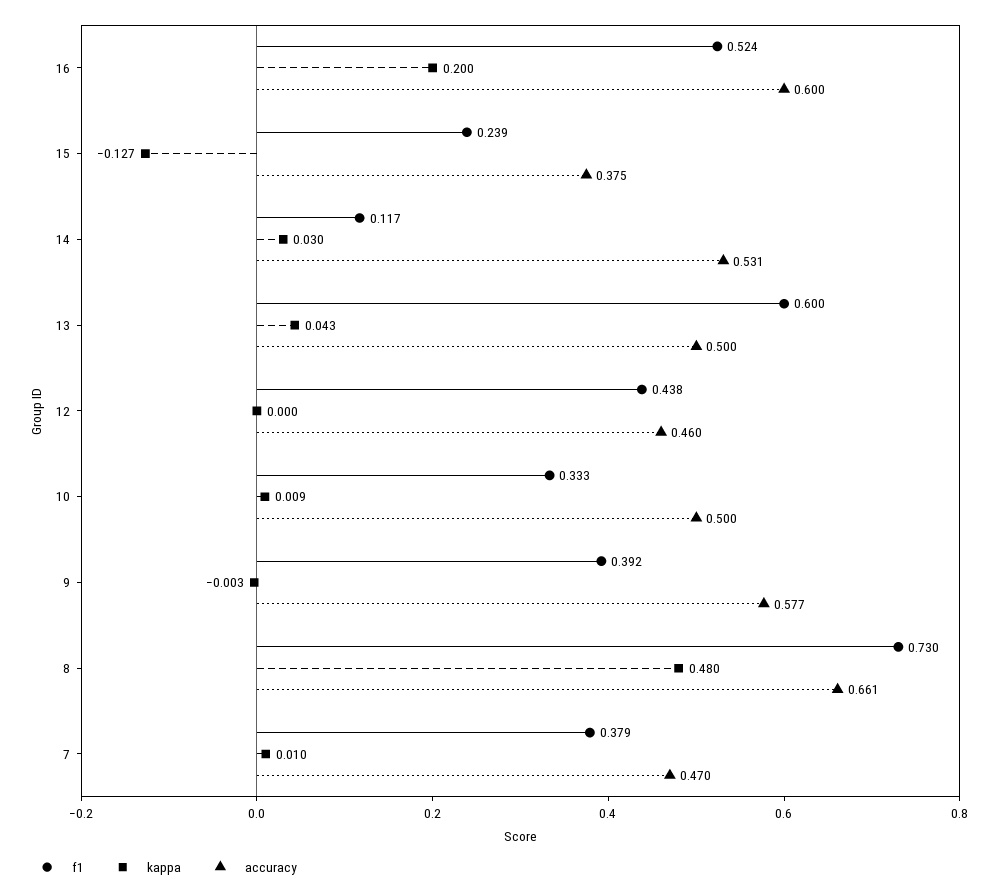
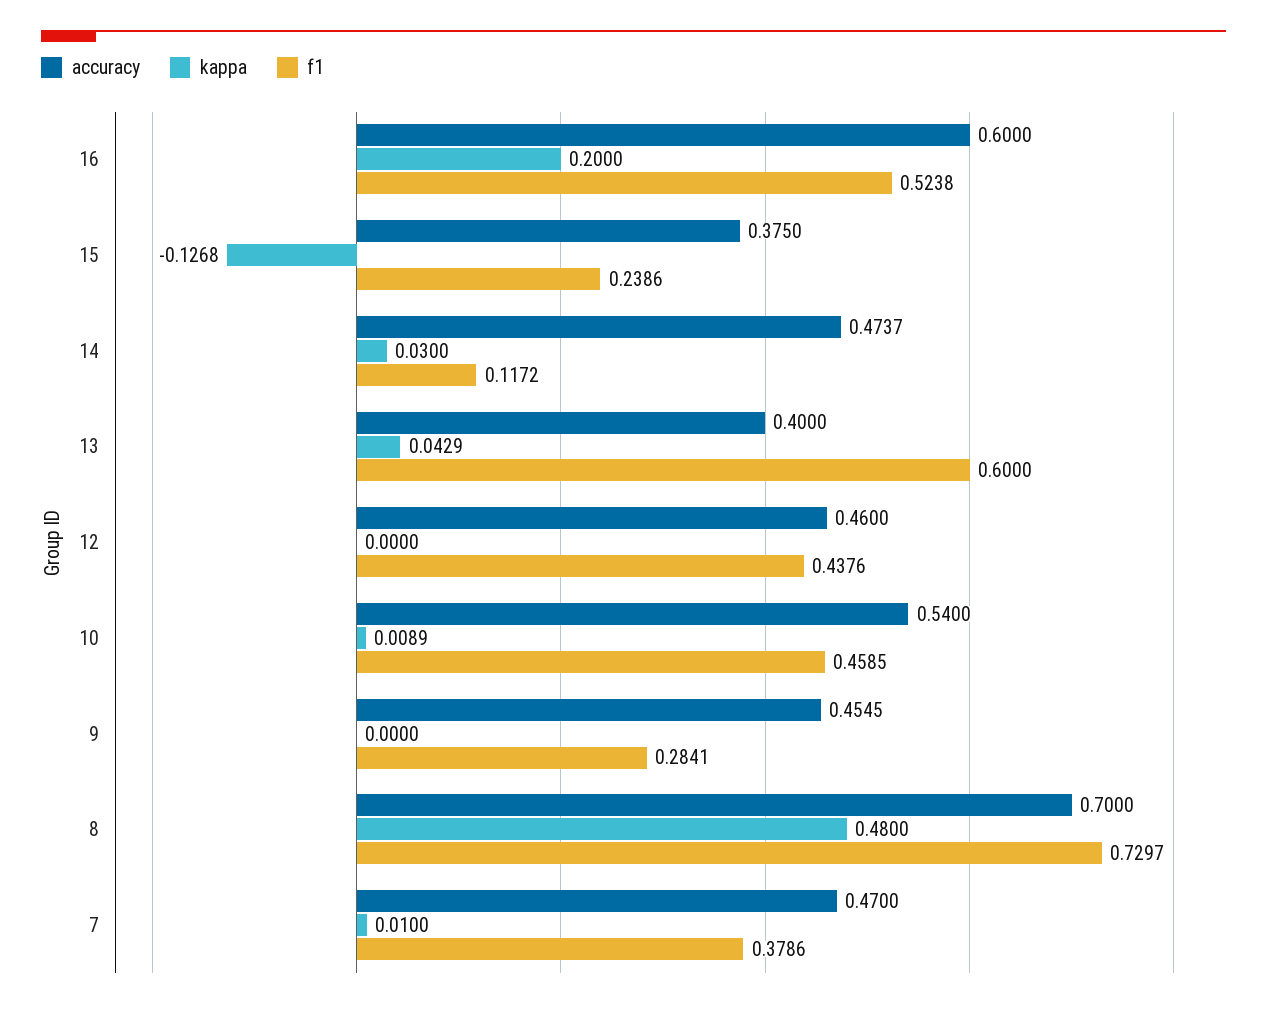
accuracy, 14: 0.531 -> 0.4737
accuracy, 13: 0.5 -> 0.4
f1, 10: 0.333 -> 0.4585
accuracy, 10: 0.5 -> 0.54
f1, 9: 0.392 -> 0.2841
kappa, 9: -0.003 -> 0
accuracy, 9: 0.577 -> 0.4545
accuracy, 8: 0.661 -> 0.7

